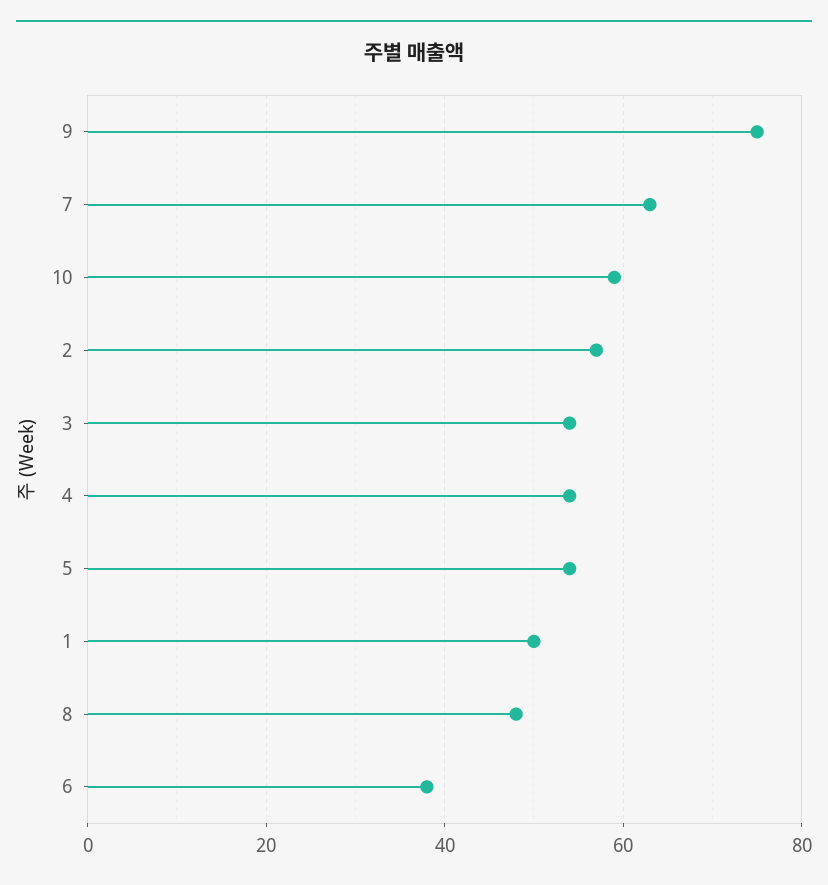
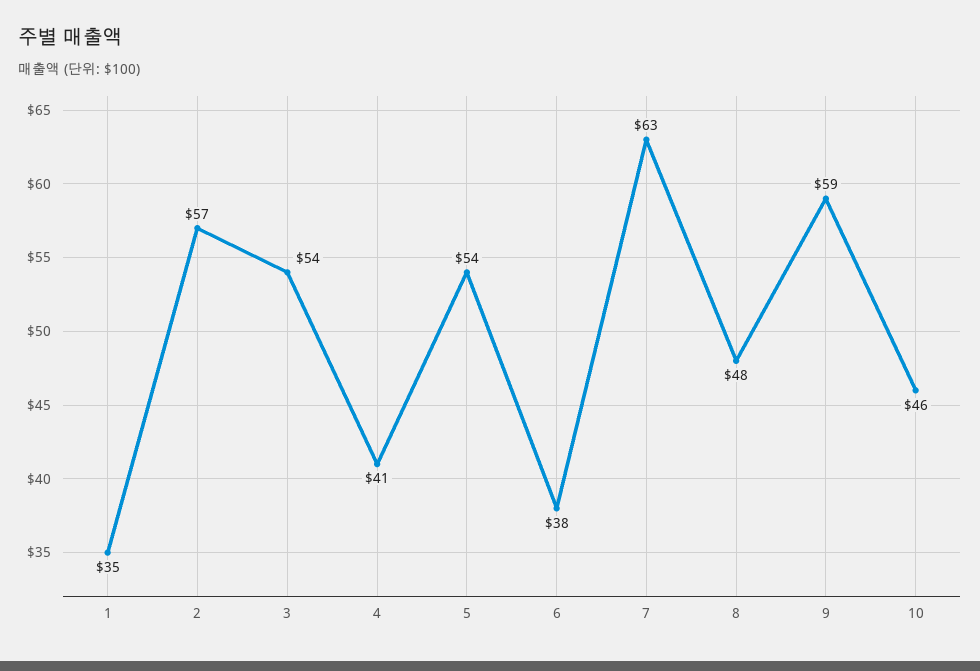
9: 75 -> 59
10: 60 -> 46
4: 55 -> 41
1: 50 -> 35

